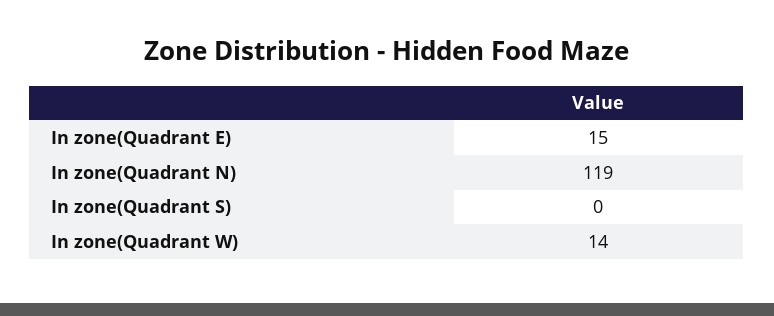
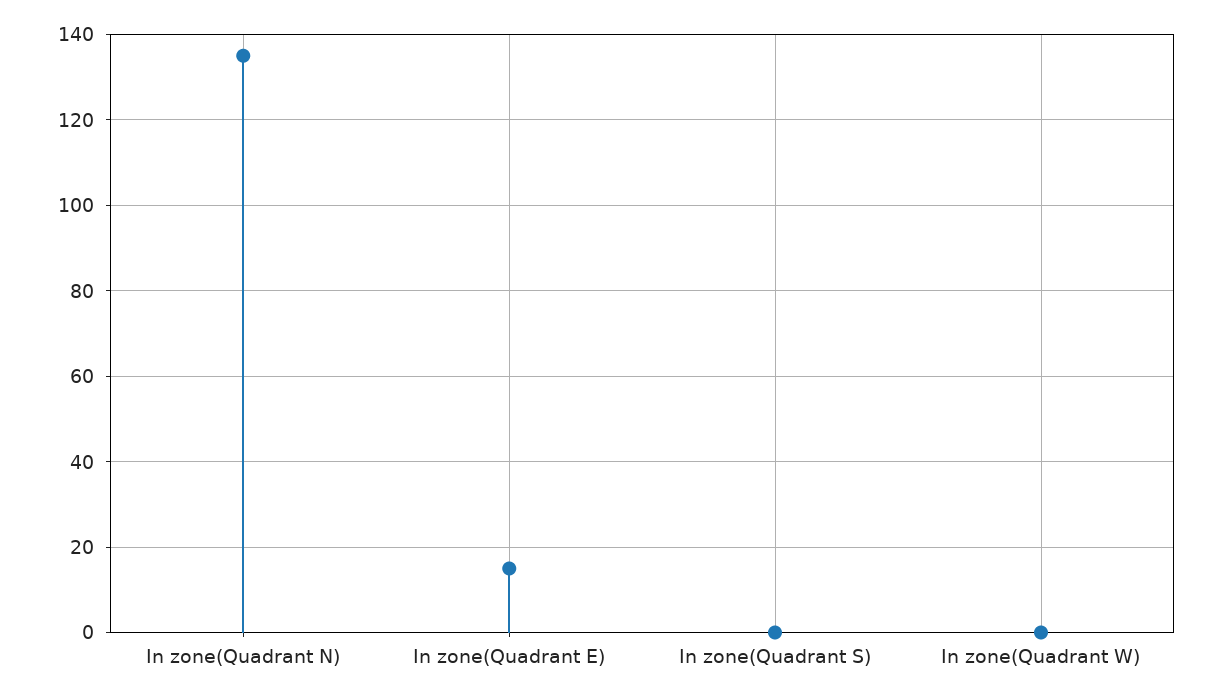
In zone(Quadrant N): 119 -> 135
In zone(Quadrant W): 14 -> 0

